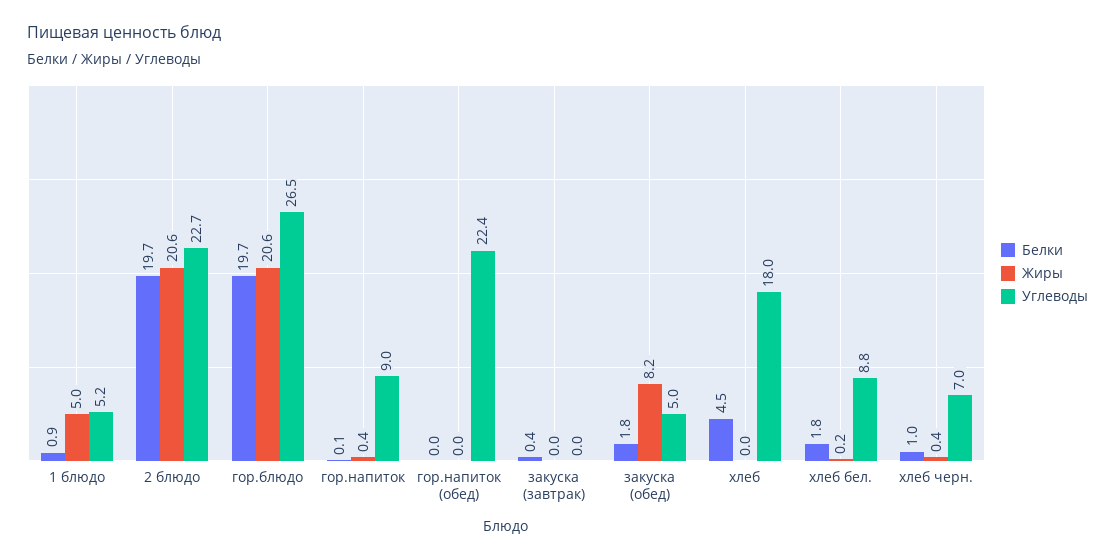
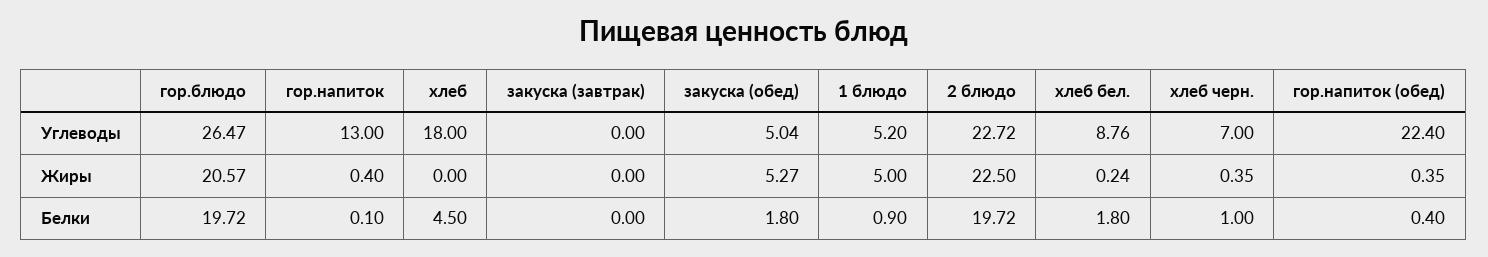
Жиры, 2 блюдо: 20.6 -> 22.5
Углеводы, гор.напиток: 9 -> 13
Белки, гор.напиток (обед): 0 -> 0.4
Жиры, гор.напиток (обед): 0 -> 0.35
Белки, закуска (завтрак): 0.4 -> 0
Жиры, закуска (обед): 8.2 -> 5.27

